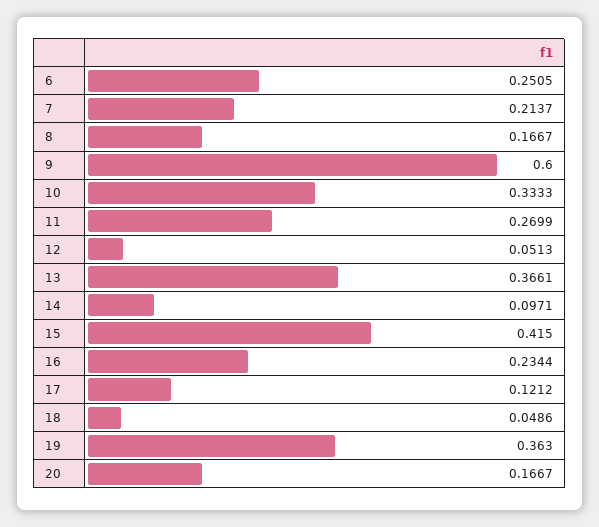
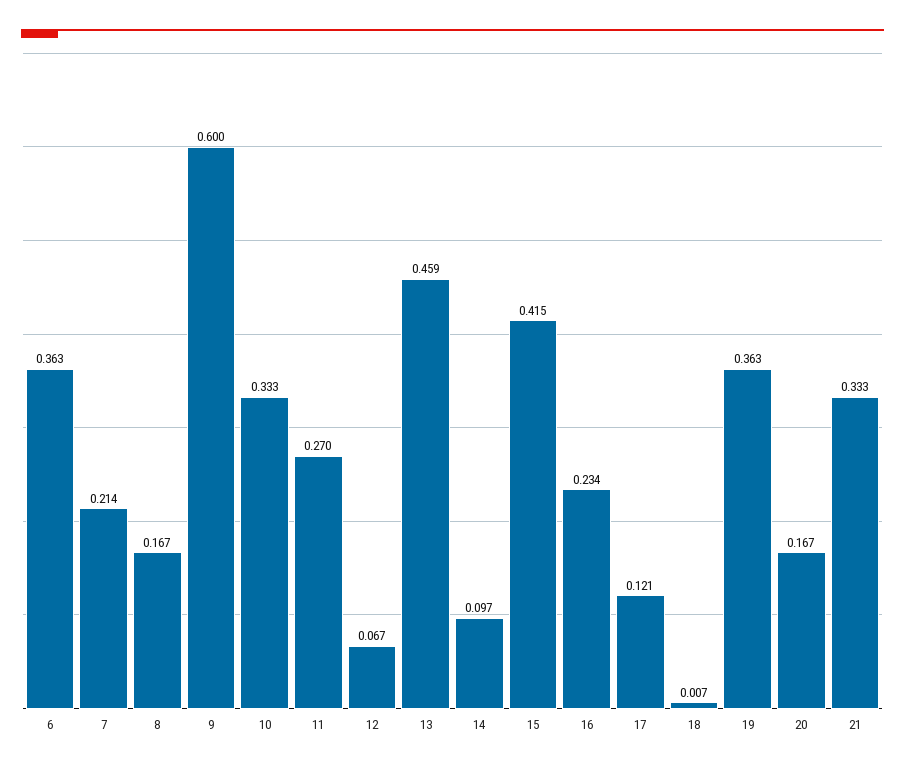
6: 0.2505 -> 0.363
12: 0.0513 -> 0.067
13: 0.3661 -> 0.459
18: 0.0486 -> 0.007
21: none -> 0.333

